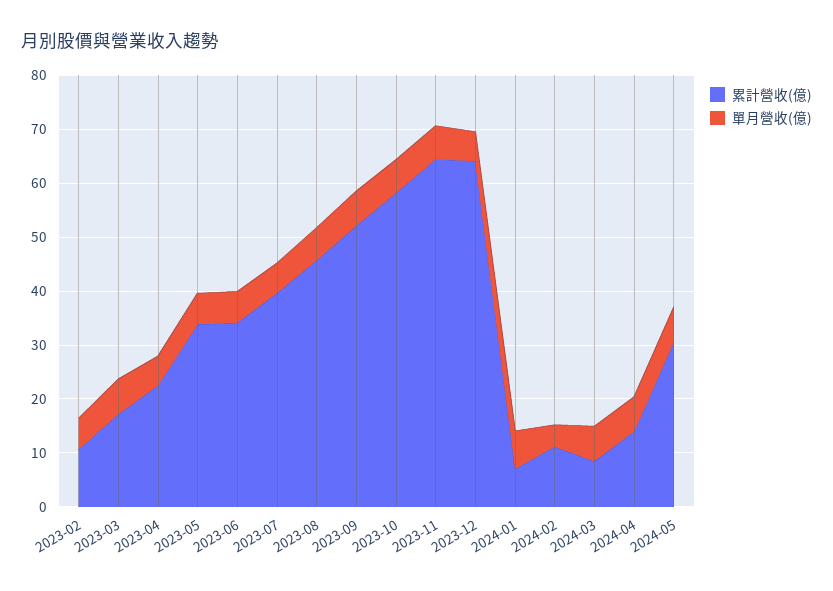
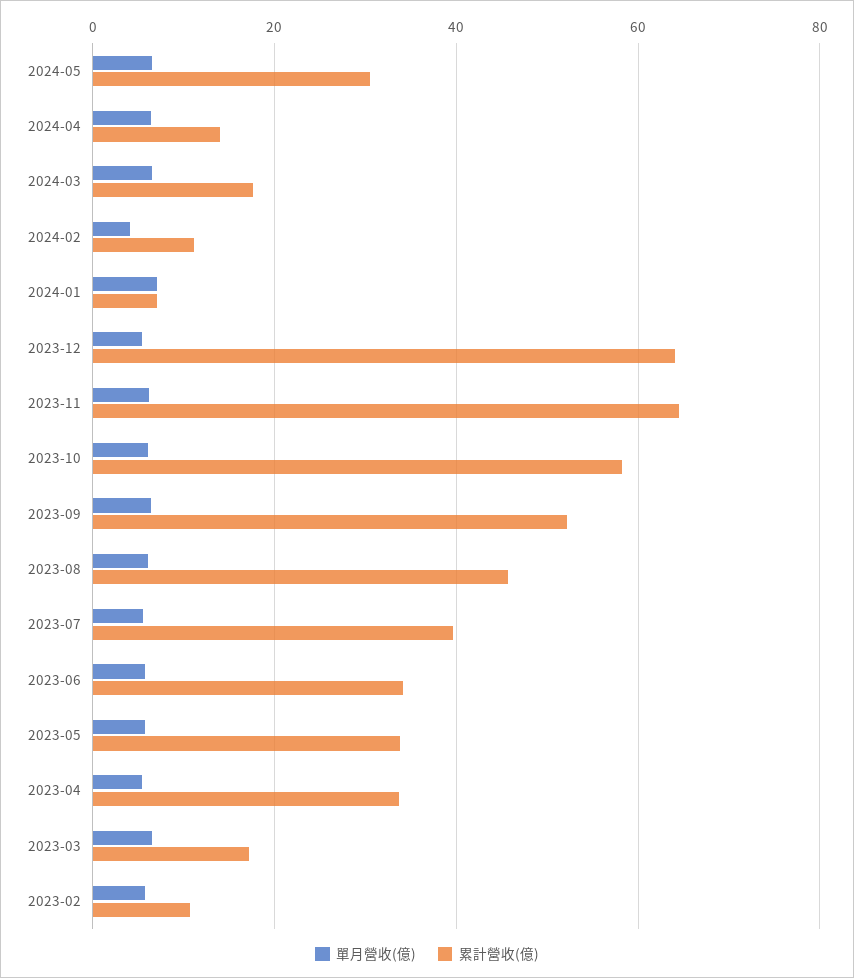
累計營收(億), 2023-04: 22 -> 34
累計營收(億), 2024-03: 8 -> 18

